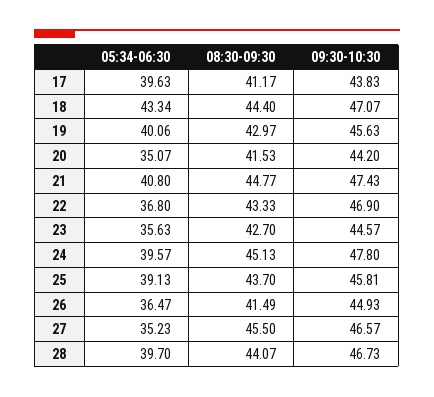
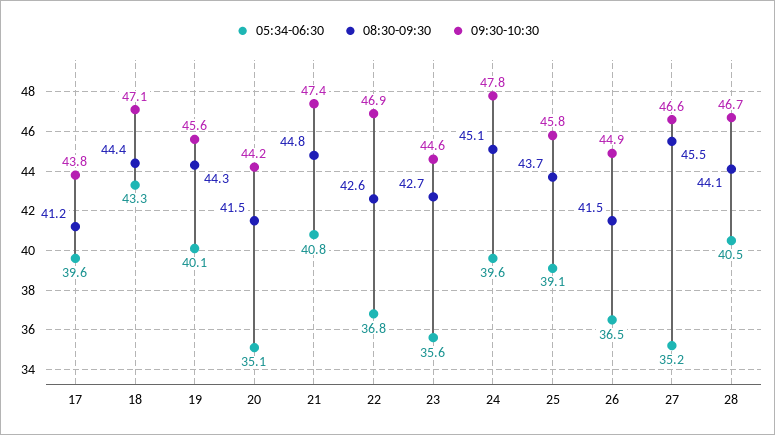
08:30-09:30, 19: 42.97 -> 44.3
08:30-09:30, 22: 43.33 -> 42.6
05:34-06:30, 28: 39.7 -> 40.5

